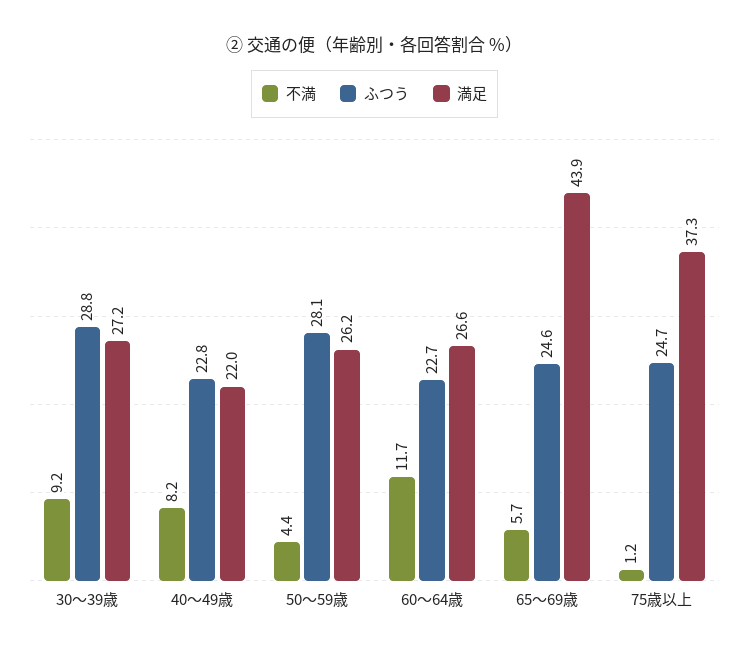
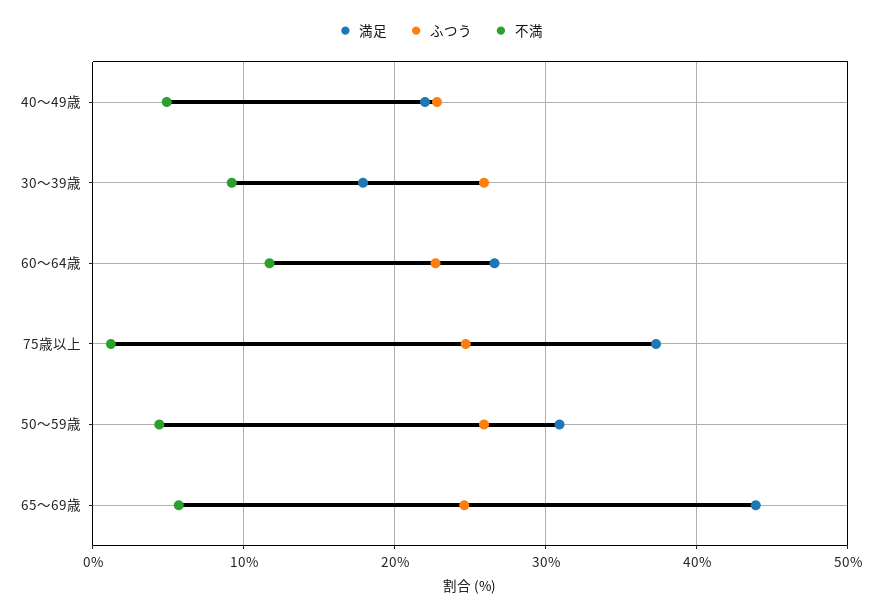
ふつう, 30～39歳: 28.8 -> 26
満足, 30～39歳: 27.2 -> 18
不満, 40～49歳: 8.2 -> 5
ふつう, 50～59歳: 28.1 -> 26
満足, 50～59歳: 26.2 -> 31

